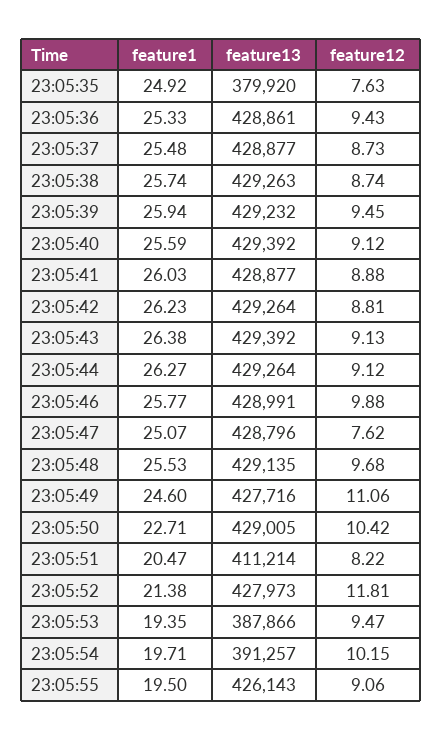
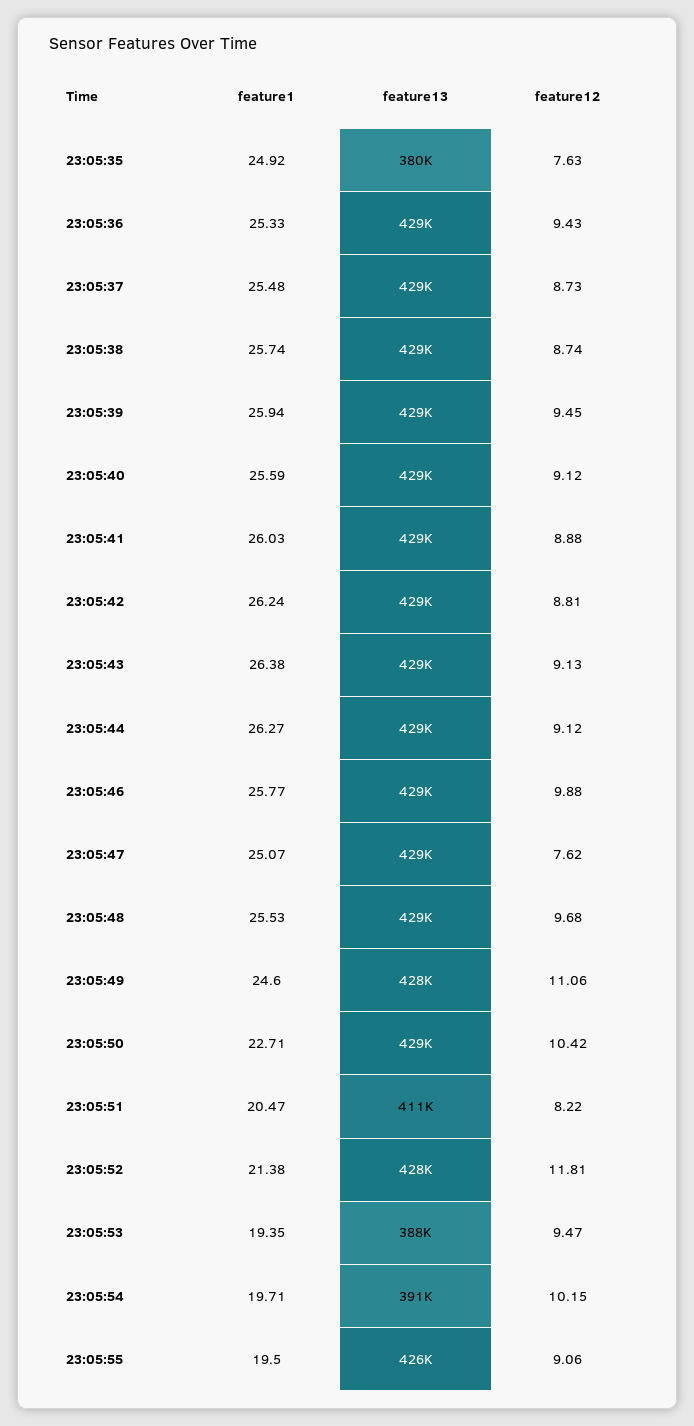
feature1, 23:05:42: 26.23 -> 26.24

